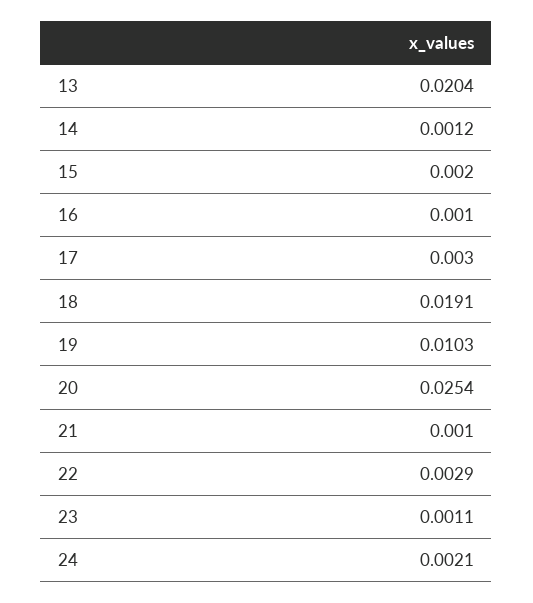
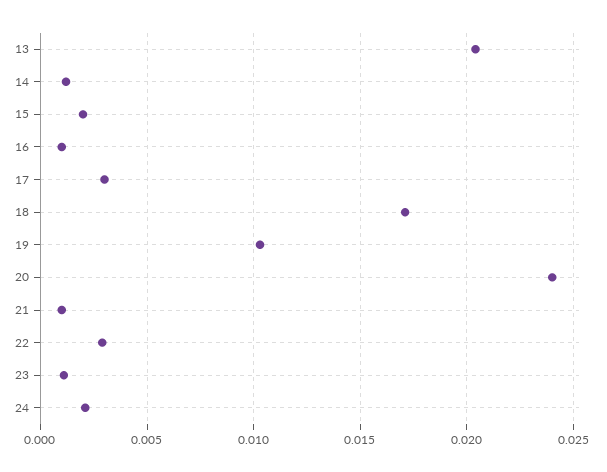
18: 0.0191 -> 0.017
20: 0.0254 -> 0.024

